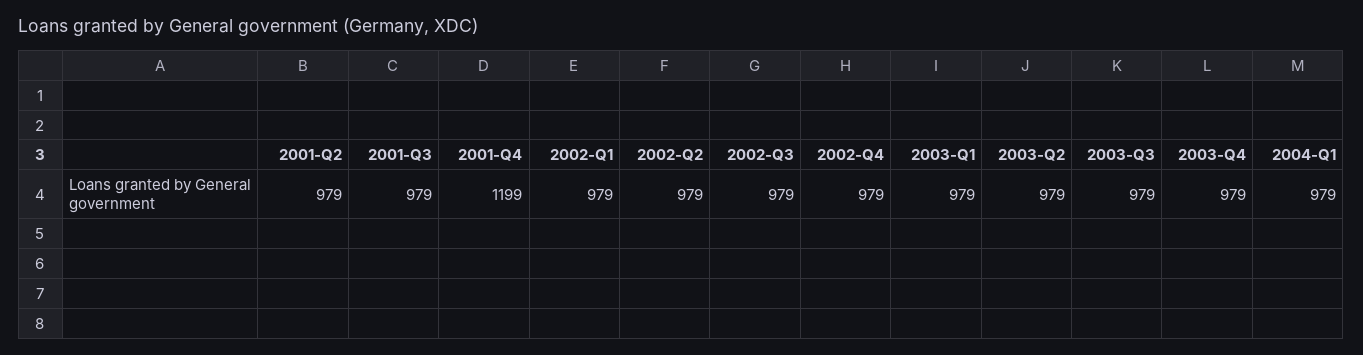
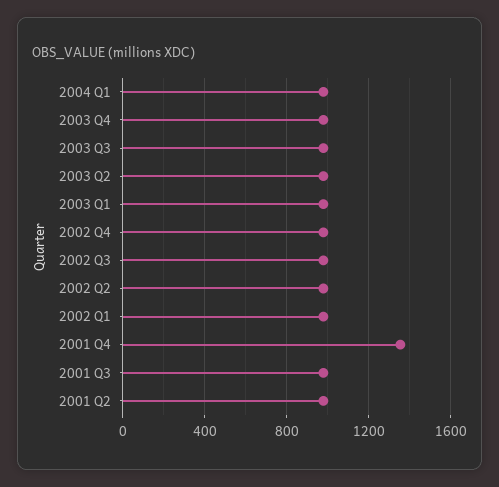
2001-Q4: 1199 -> 1350

